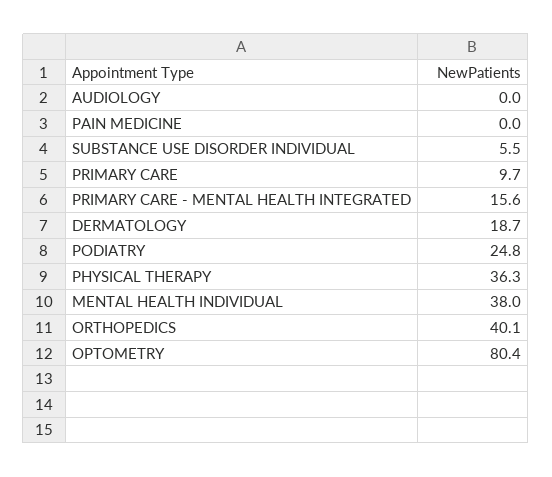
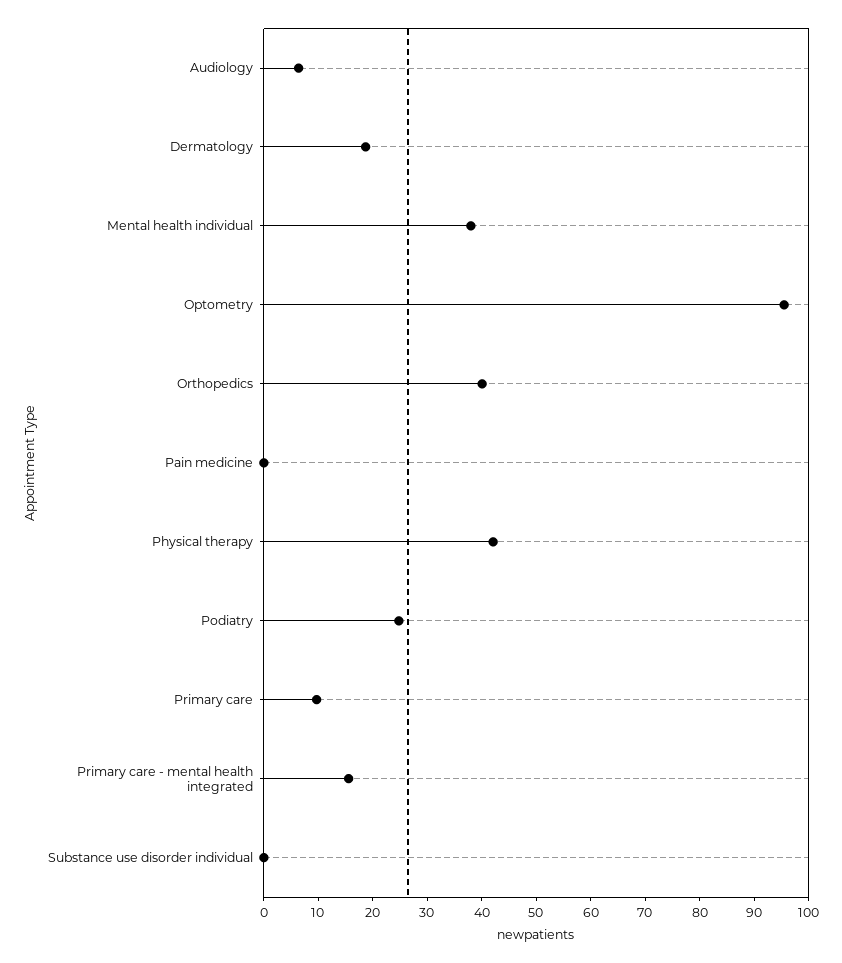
AUDIOLOGY: 0 -> 6
SUBSTANCE USE DISORDER INDIVIDUAL: 5.5 -> 0
PHYSICAL THERAPY: 36.3 -> 42
OPTOMETRY: 80.4 -> 96

